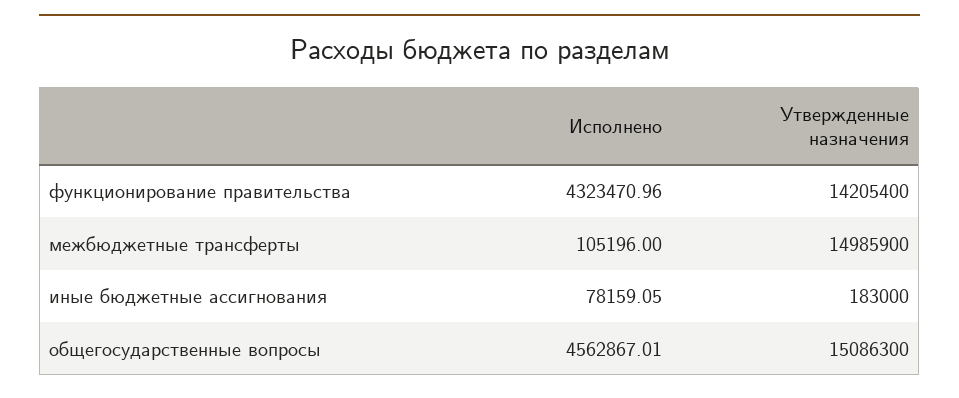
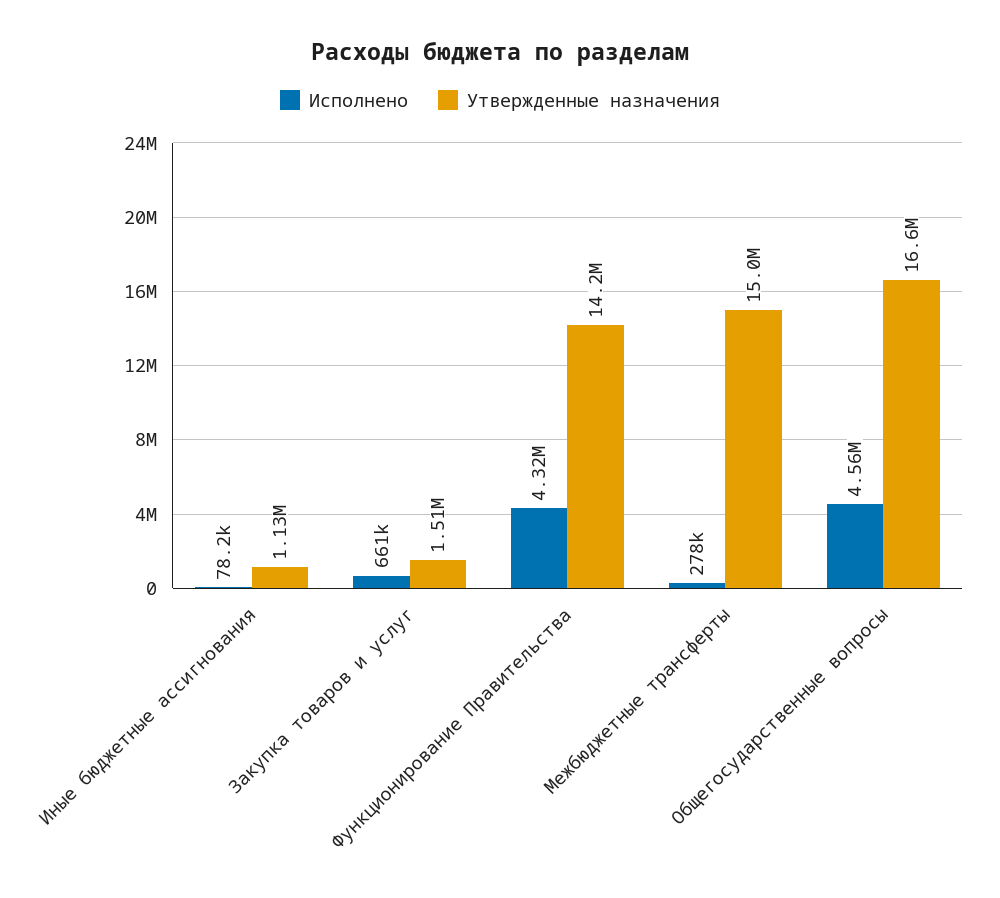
Исполнено, межбюджетные трансферты: 105196 -> 278000
Утвержденные назначения, иные бюджетные ассигнования: 183000 -> 1130000
Утвержденные назначения, общегосударственные вопросы: 15086300 -> 16600000
Исполнено, Закупка товаров и услуг: none -> 661000
Утвержденные назначения, Закупка товаров и услуг: none -> 1510000

